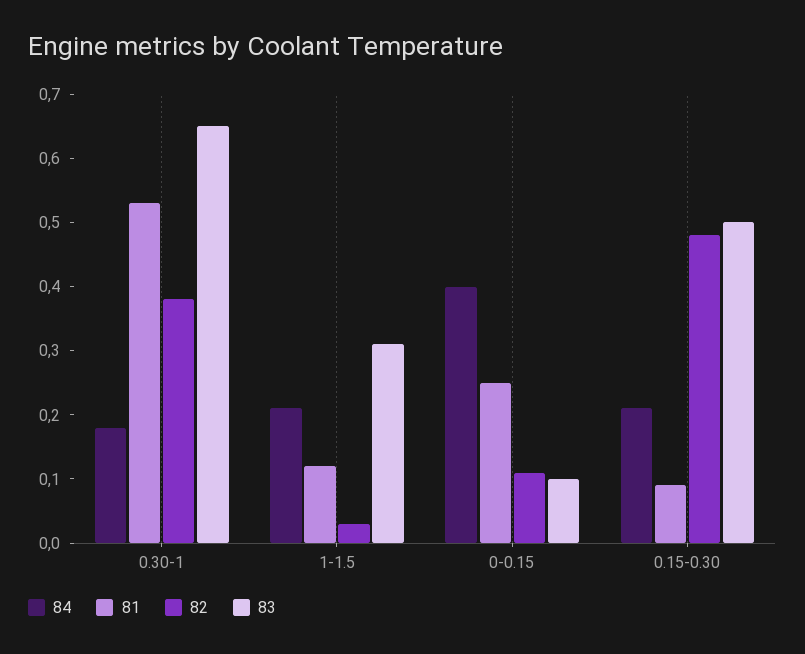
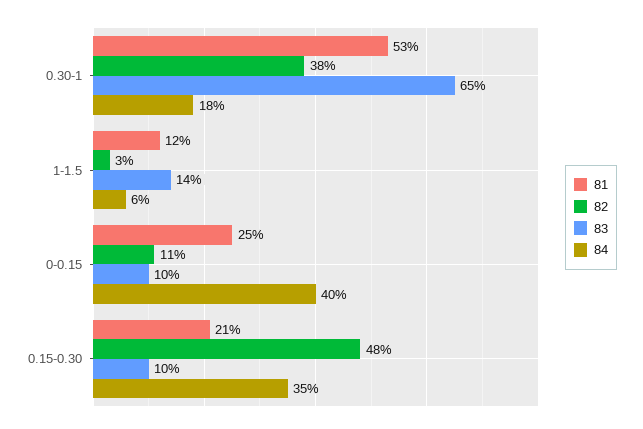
84, 1-1.5: 0.2 -> 0.06
83, 1-1.5: 0.3 -> 0.14
84, 0.15-0.30: 0.2 -> 0.35
81, 0.15-0.30: 0.1 -> 0.21
83, 0.15-0.30: 0.5 -> 0.1

